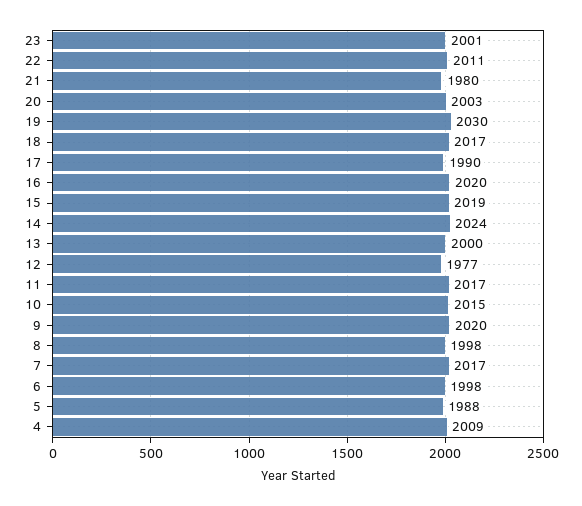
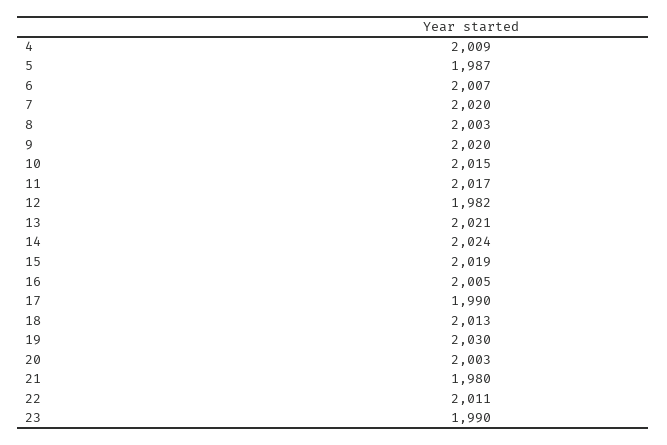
23: 2001 -> 1990
18: 2017 -> 2013
16: 2020 -> 2005
13: 2000 -> 2021
12: 1977 -> 1982
8: 1998 -> 2003
7: 2017 -> 2020
6: 1998 -> 2007
5: 1988 -> 1987

